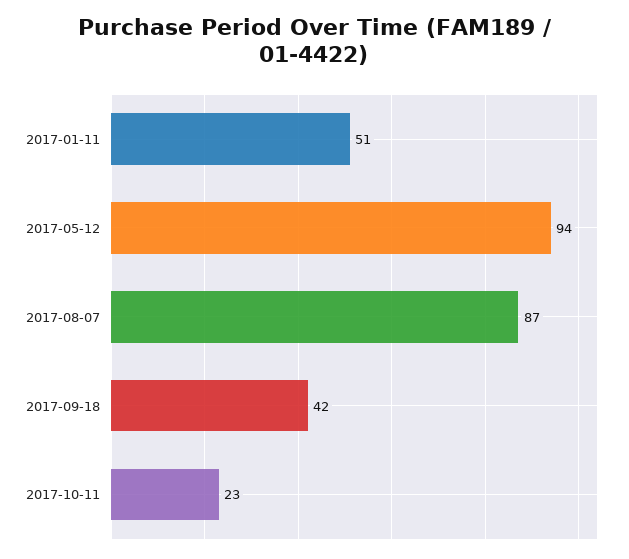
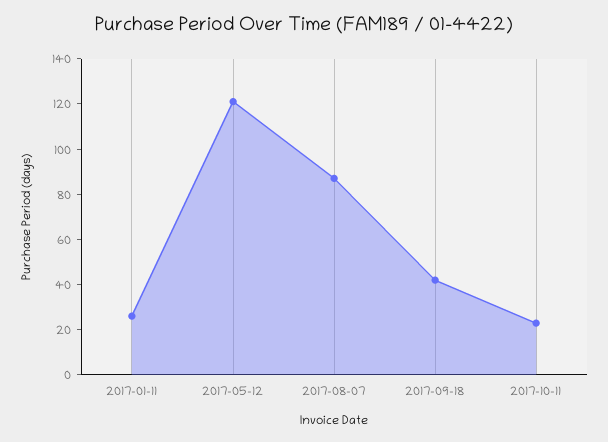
2017-01-11: 51 -> 25
2017-05-12: 94 -> 120

